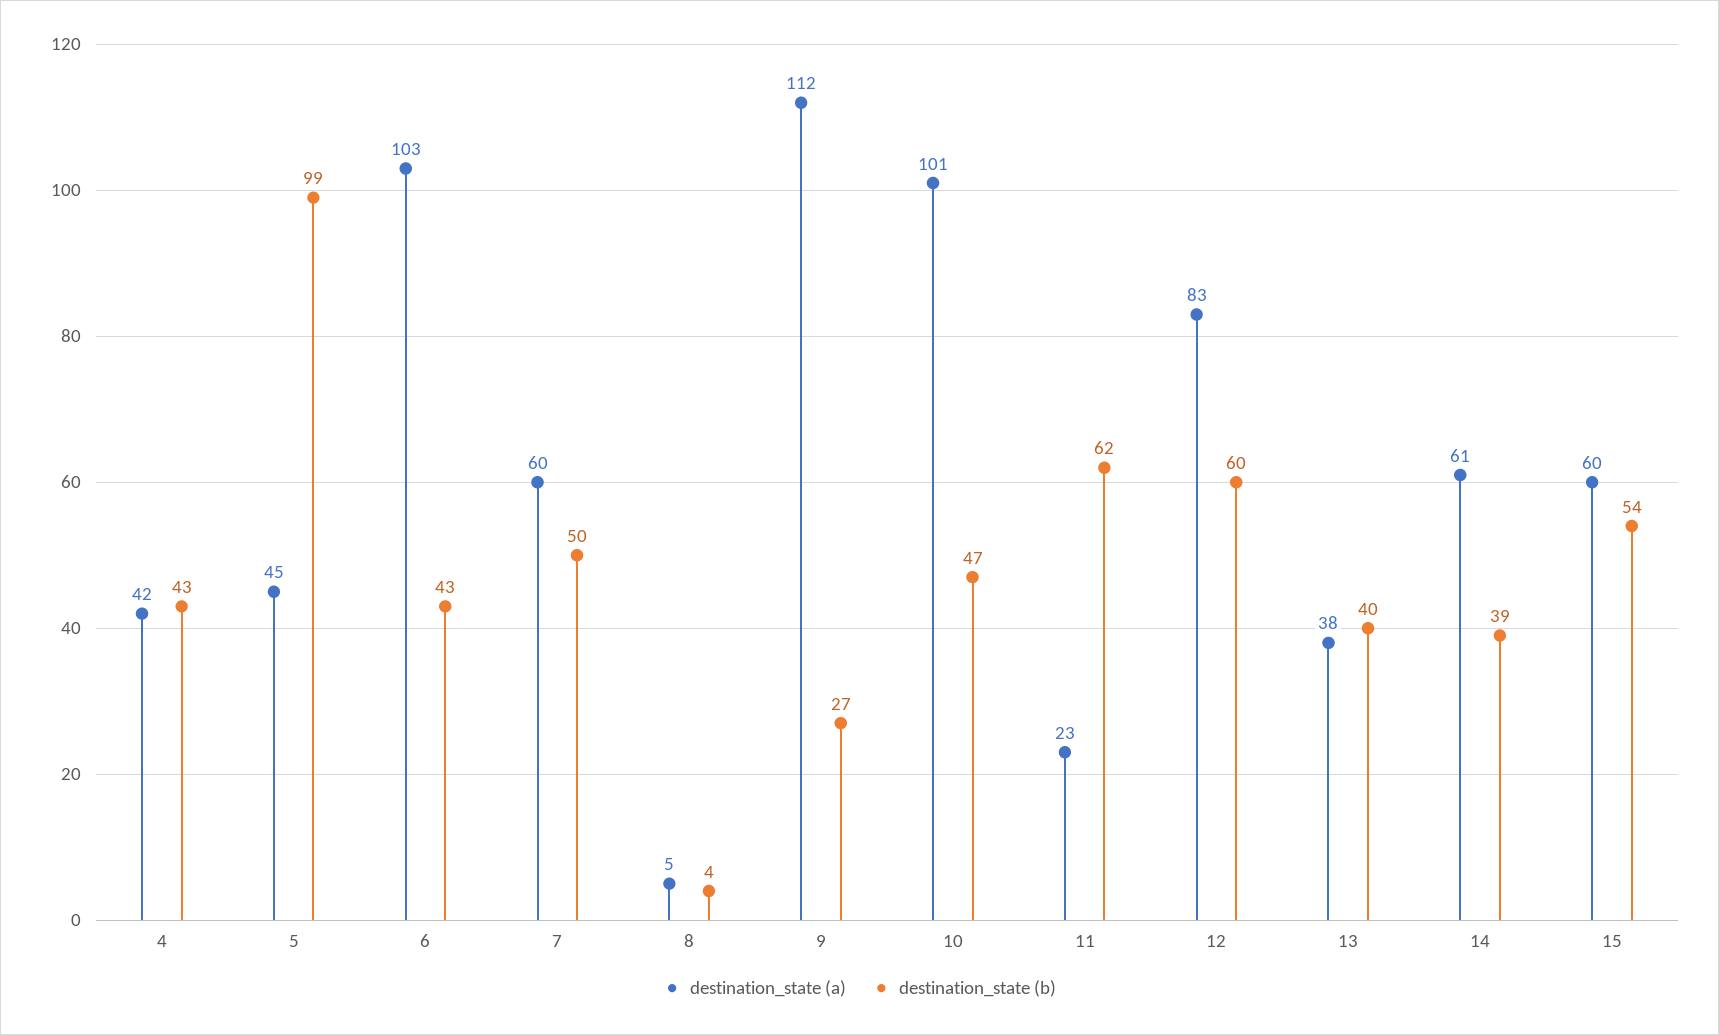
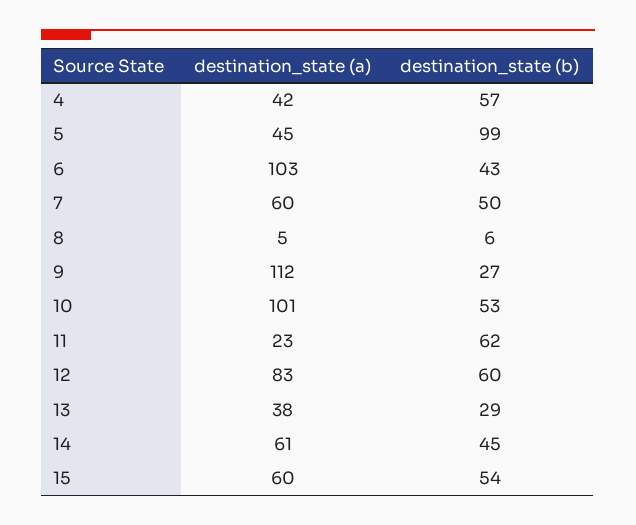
destination_state (b), 4: 43 -> 57
destination_state (b), 8: 4 -> 6
destination_state (b), 10: 47 -> 53
destination_state (b), 13: 40 -> 29
destination_state (b), 14: 39 -> 45

